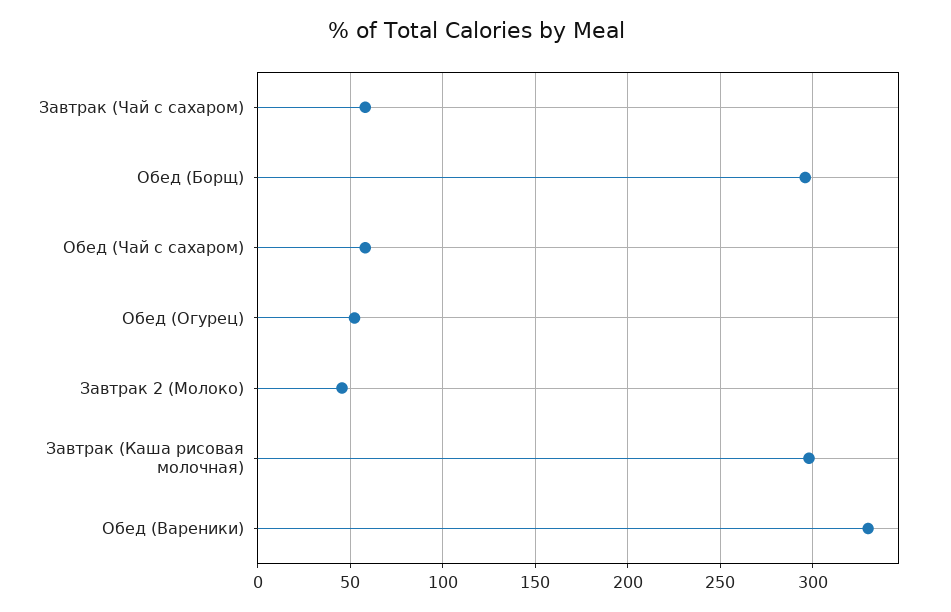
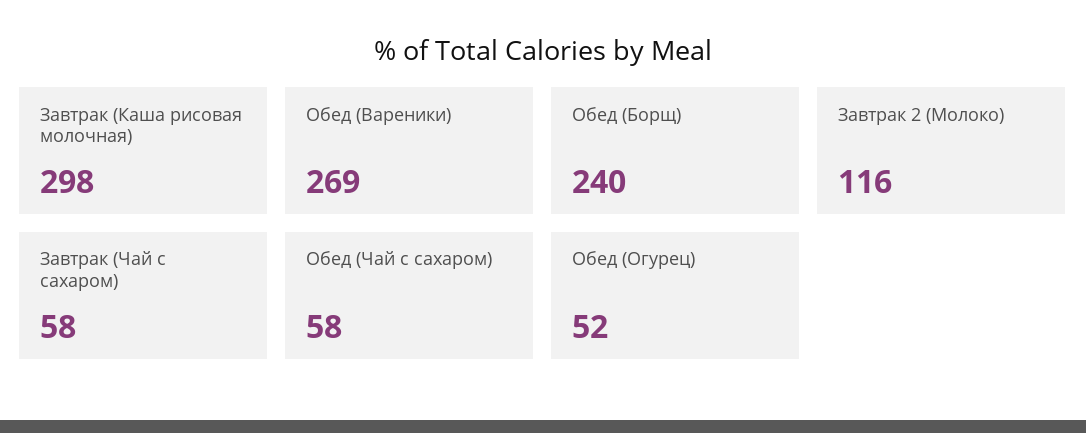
Обед (Борщ): 295 -> 240
Завтрак 2 (Молоко): 45 -> 116
Обед (Вареники): 330 -> 269

